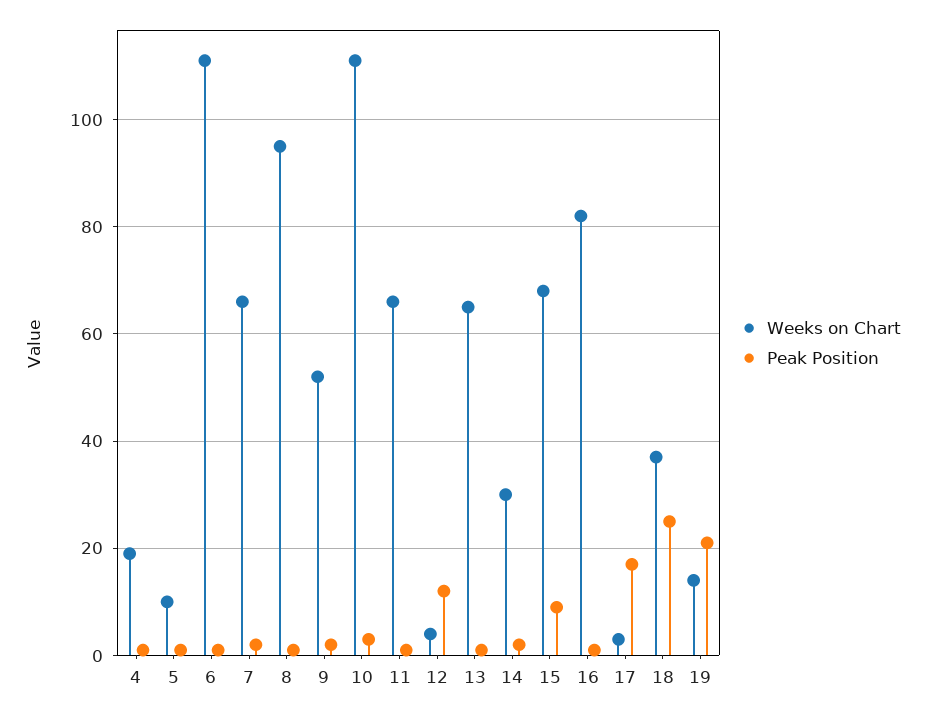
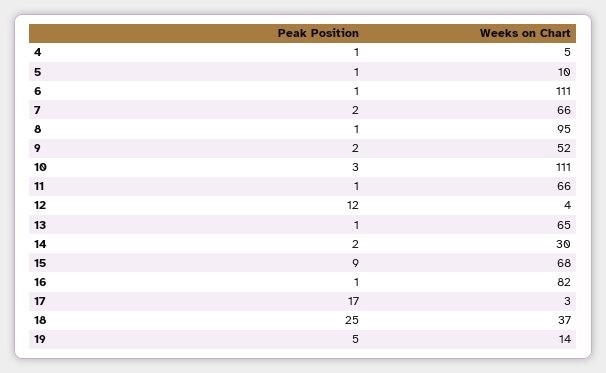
Weeks on Chart, 4: 20 -> 5
Peak Position, 19: 20 -> 5

